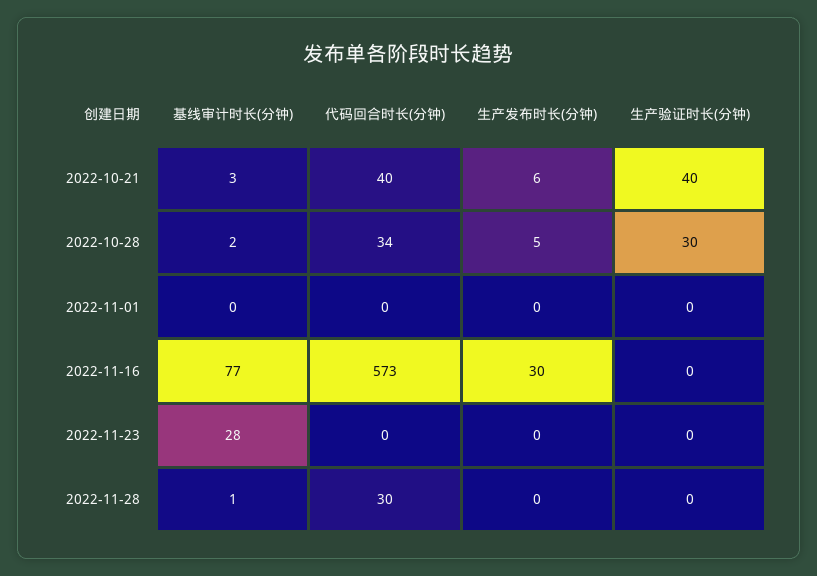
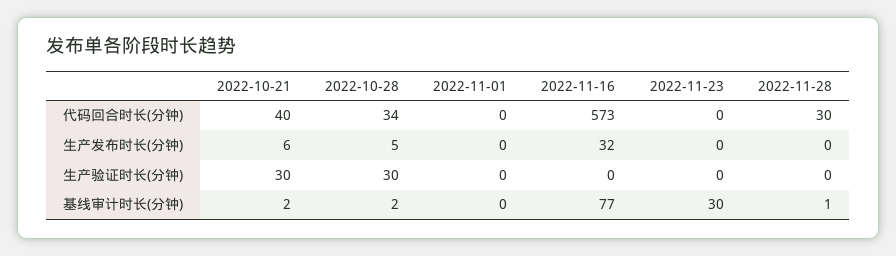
基线审计时长(分钟), 2022-10-21: 3 -> 2
生产验证时长(分钟), 2022-10-21: 40 -> 30
生产发布时长(分钟), 2022-11-16: 30 -> 32
基线审计时长(分钟), 2022-11-23: 28 -> 30

